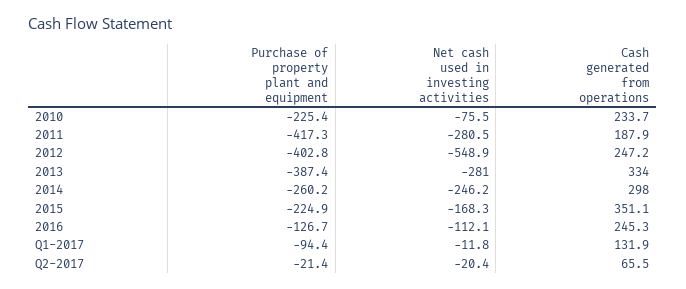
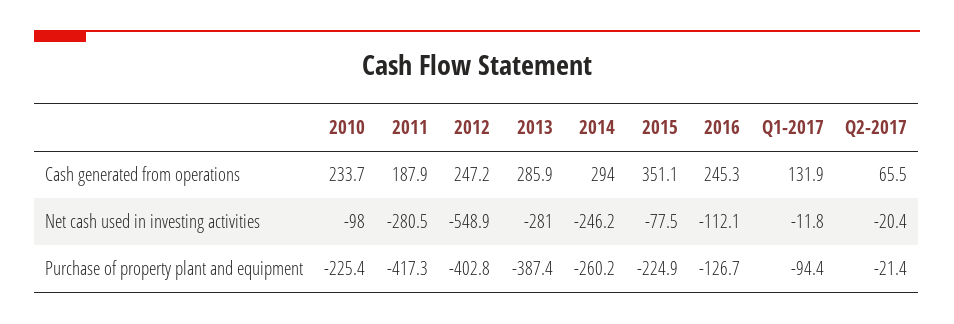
Net cash used in investing activities, 2010: -75.5 -> -98
Cash generated from operations, 2013: 334 -> 285.9
Cash generated from operations, 2014: 298 -> 294
Net cash used in investing activities, 2015: -168.3 -> -77.5

